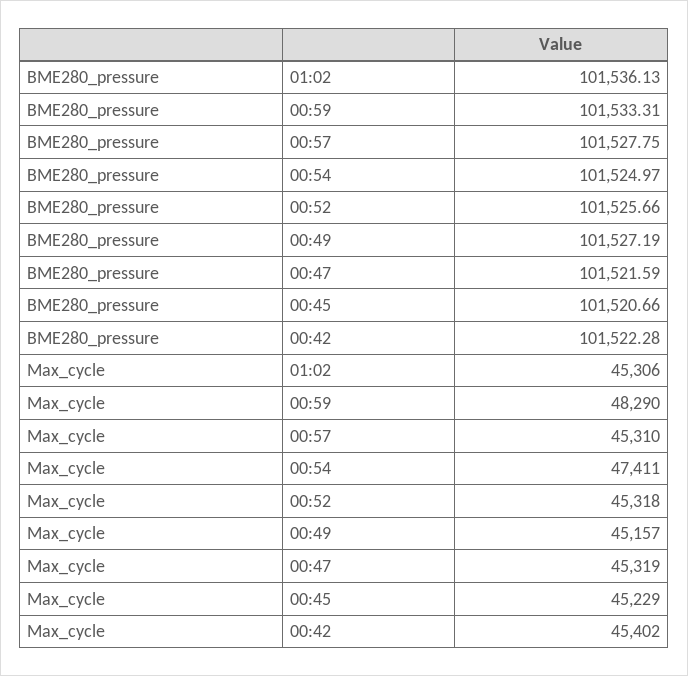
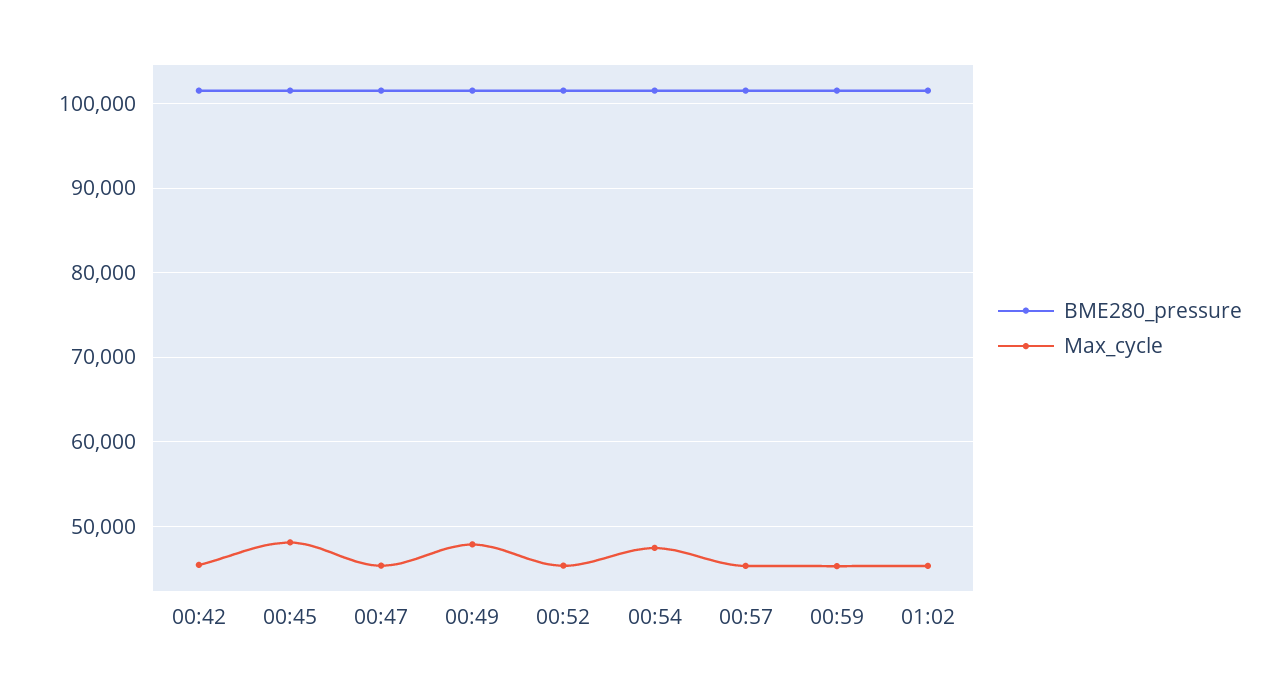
Max_cycle, 00:59: 48290 -> 45000
Max_cycle, 00:49: 45157 -> 48000
Max_cycle, 00:45: 45229 -> 48000

